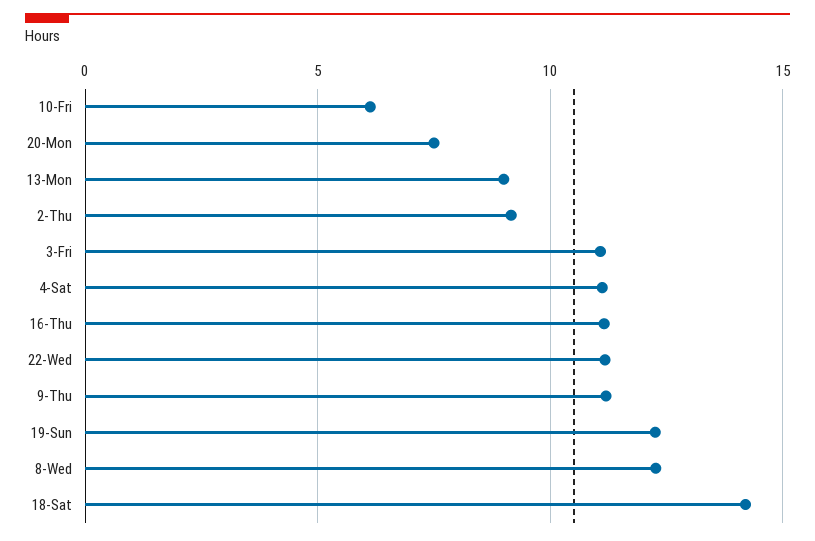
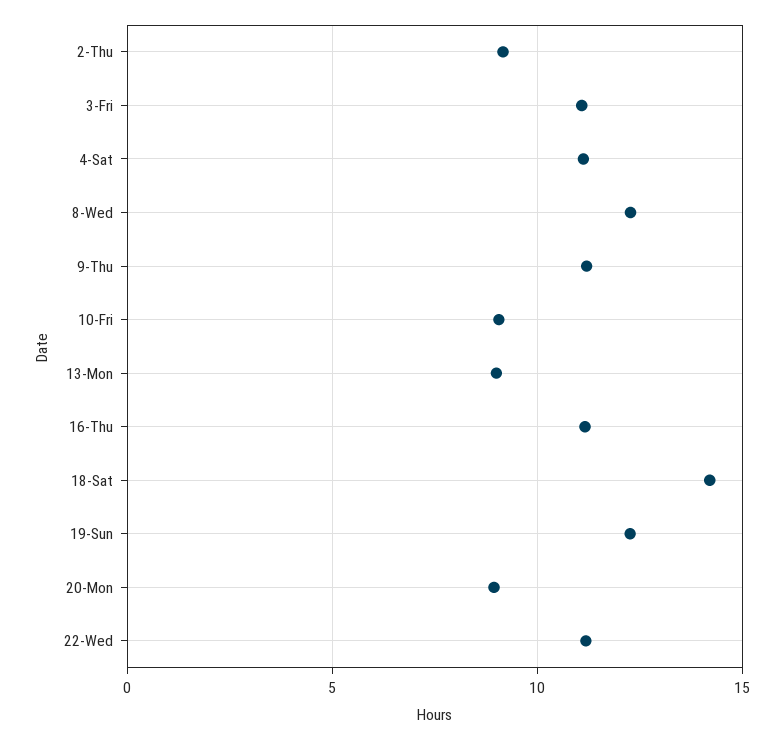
10-Fri: 6 -> 9
20-Mon: 7.5 -> 9

